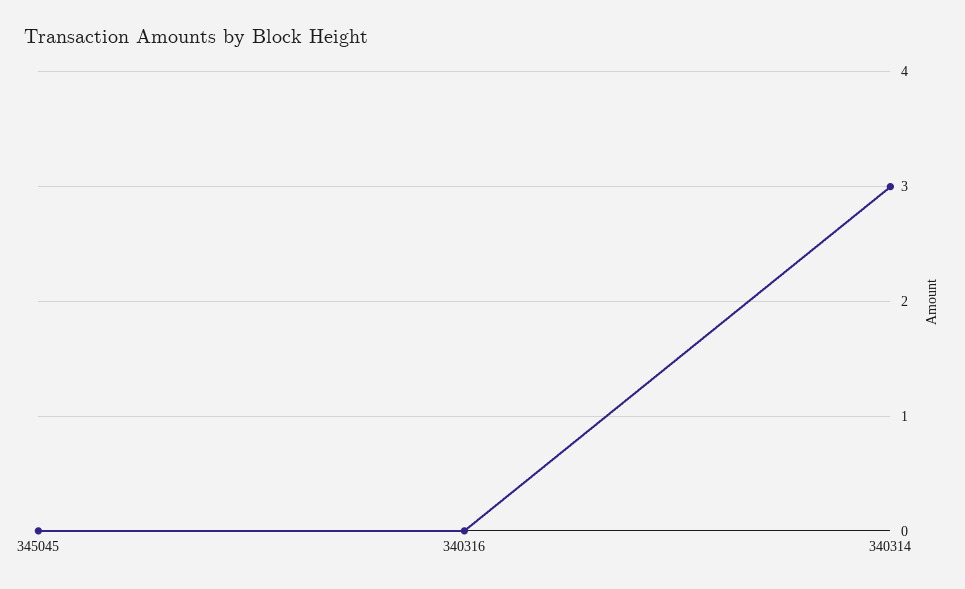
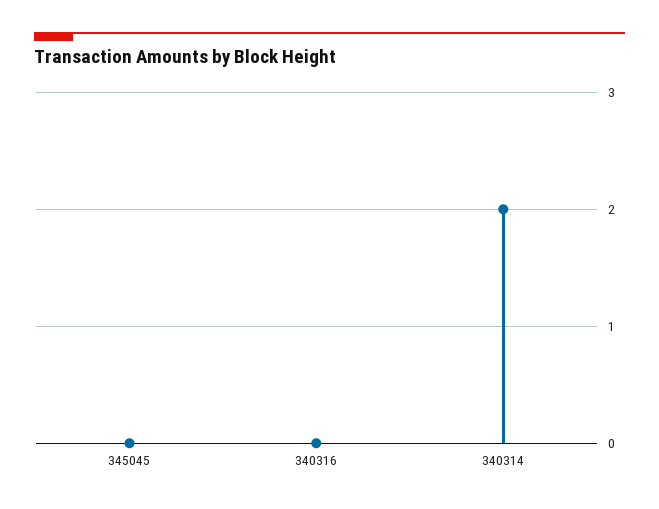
340314: 3 -> 2

